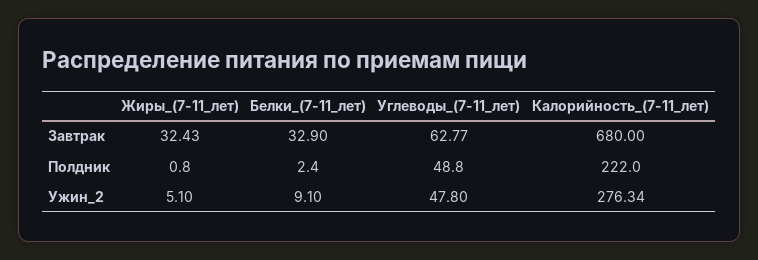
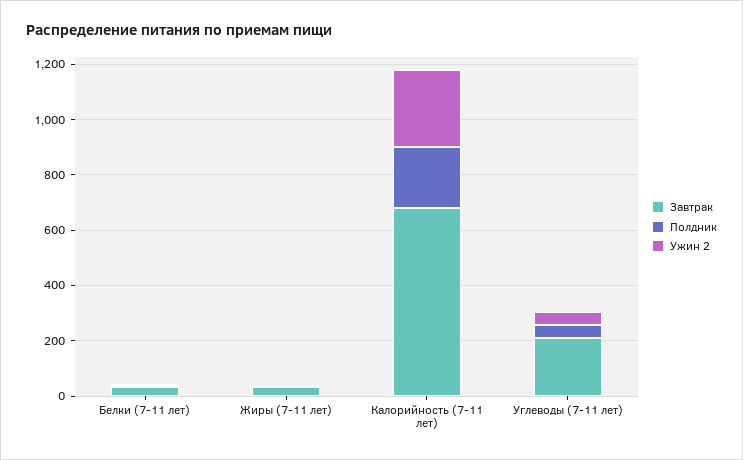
Завтрак, Углеводы_(7-11_лет): 62.77 -> 200

